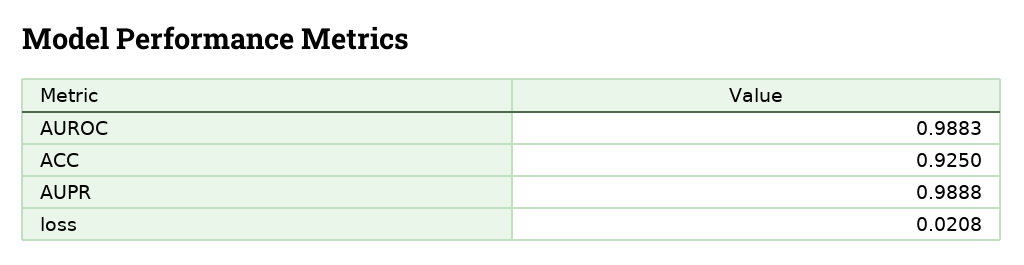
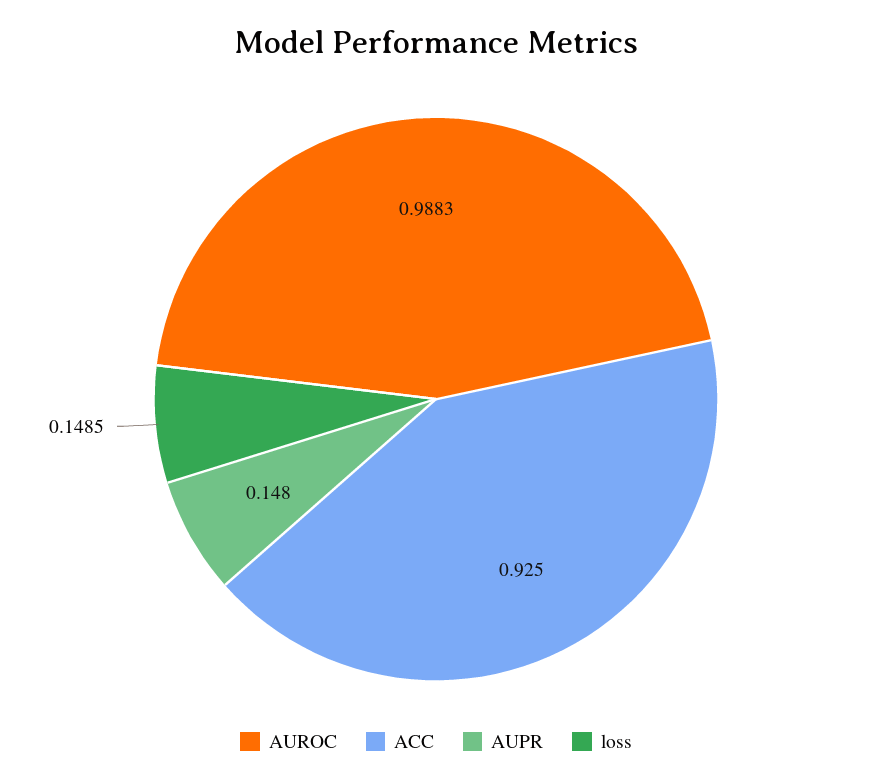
AUPR: 0.9888 -> 0.148
loss: 0.0208 -> 0.1485

